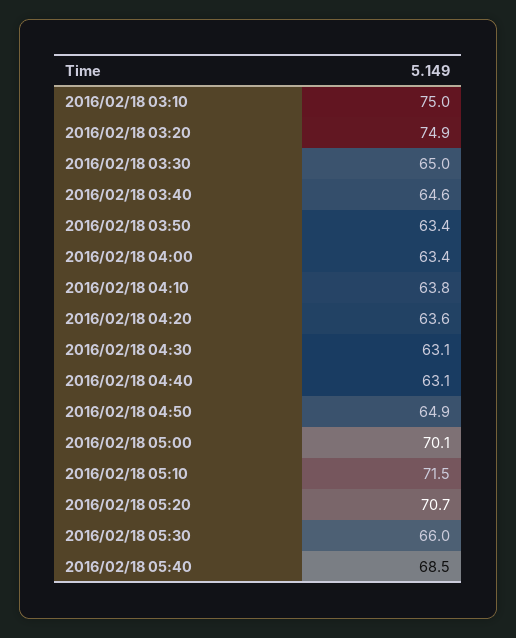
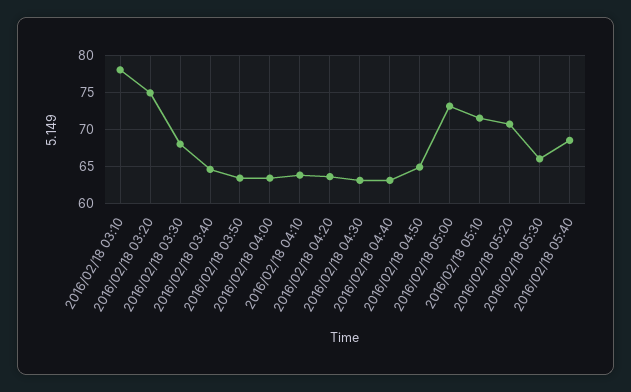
2016/02/18 03:10: 75 -> 78
2016/02/18 03:30: 65 -> 68
2016/02/18 05:00: 70.1 -> 73

